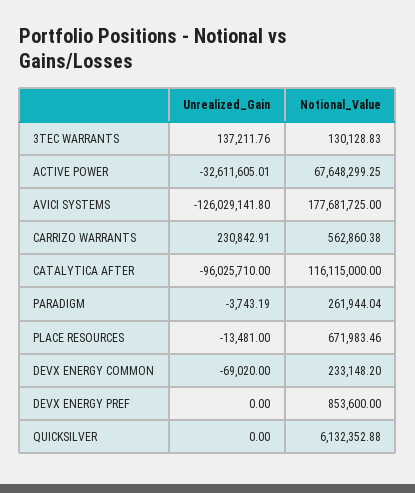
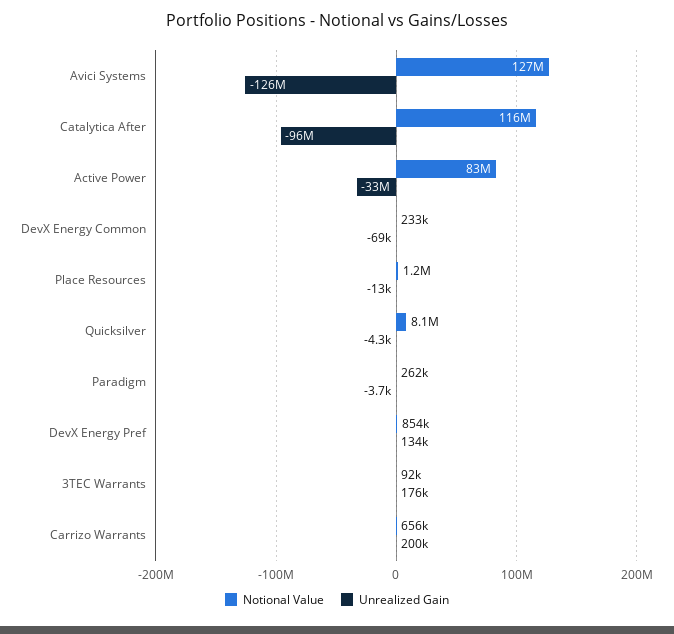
Unrealized_Gain, 3TEC WARRANTS: 137211.76 -> 176000
Notional_Value, 3TEC WARRANTS: 130128.83 -> 92000
Notional_Value, ACTIVE POWER: 67648299.25 -> 83000000
Notional_Value, AVICI SYSTEMS: 177681725 -> 127000000
Unrealized_Gain, CARRIZO WARRANTS: 230842.91 -> 200000
Notional_Value, CARRIZO WARRANTS: 562860.38 -> 656000
Notional_Value, PLACE RESOURCES: 671983.46 -> 1200000
Unrealized_Gain, DEVX ENERGY PREF: 0 -> 134000
Unrealized_Gain, QUICKSILVER: 0 -> -4300
Notional_Value, QUICKSILVER: 6132352.88 -> 8100000

